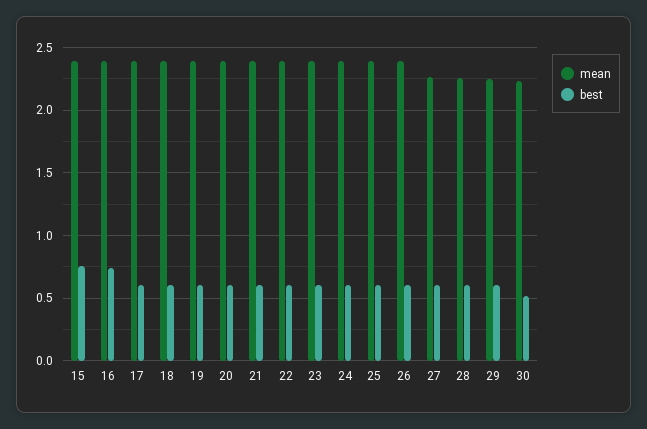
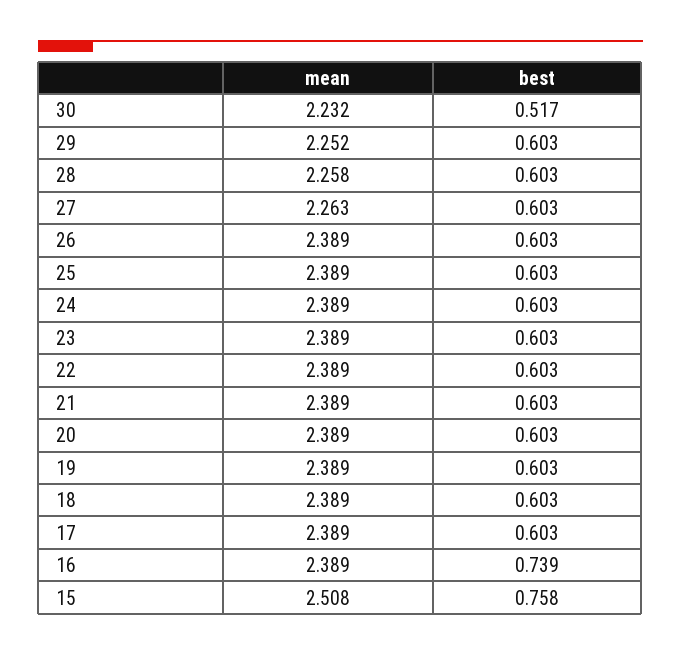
mean, 15: 2.4 -> 2.508

